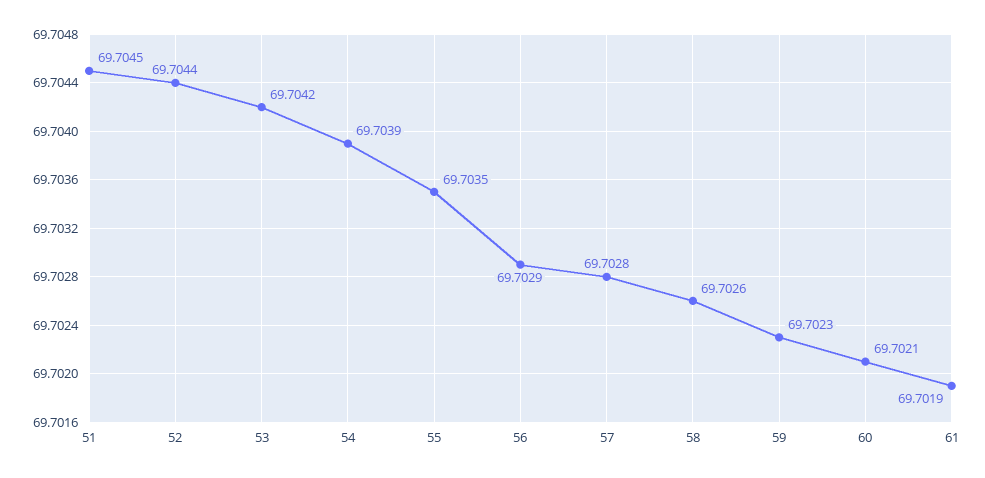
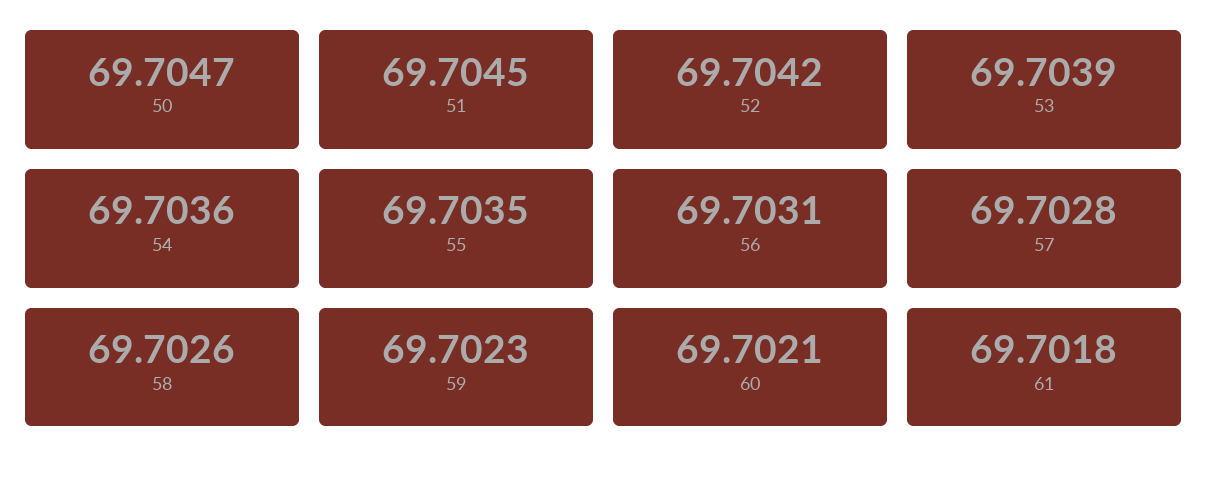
52: 69.7044 -> 69.7042
53: 69.7042 -> 69.7039
54: 69.7039 -> 69.7036
56: 69.7029 -> 69.7031
61: 69.7019 -> 69.7018
50: none -> 69.7047

